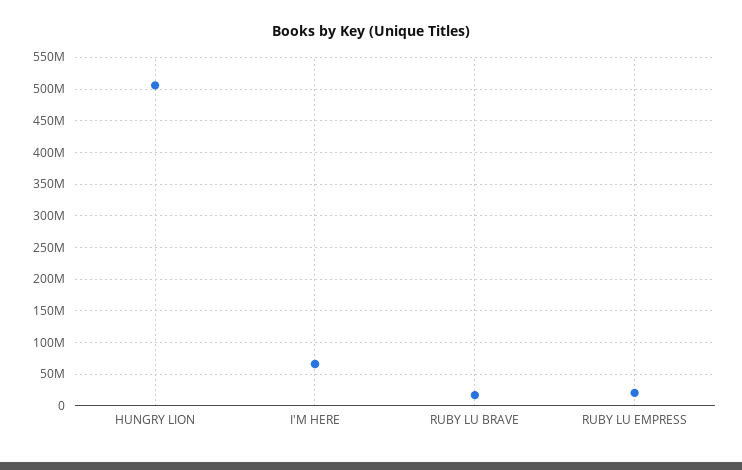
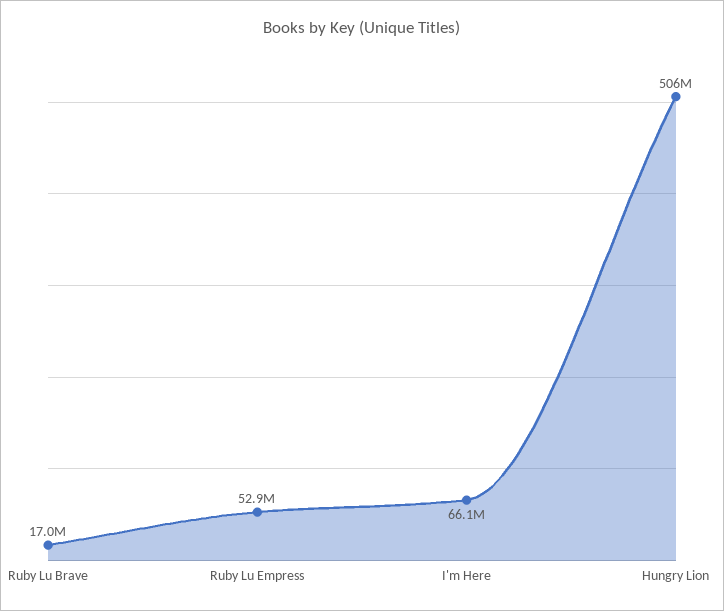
RUBY LU EMPRESS: 20000000 -> 52900000

